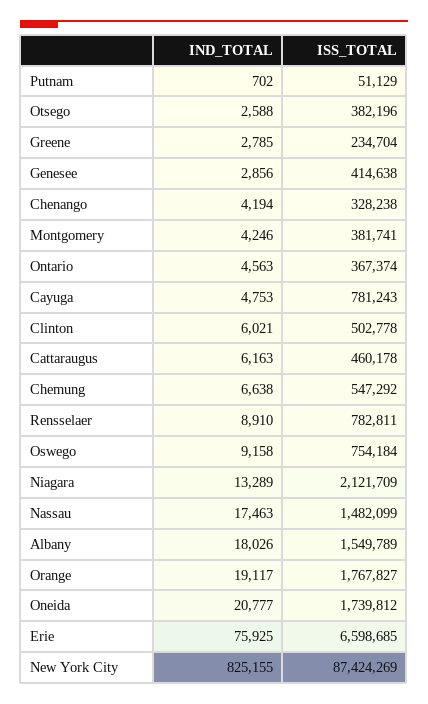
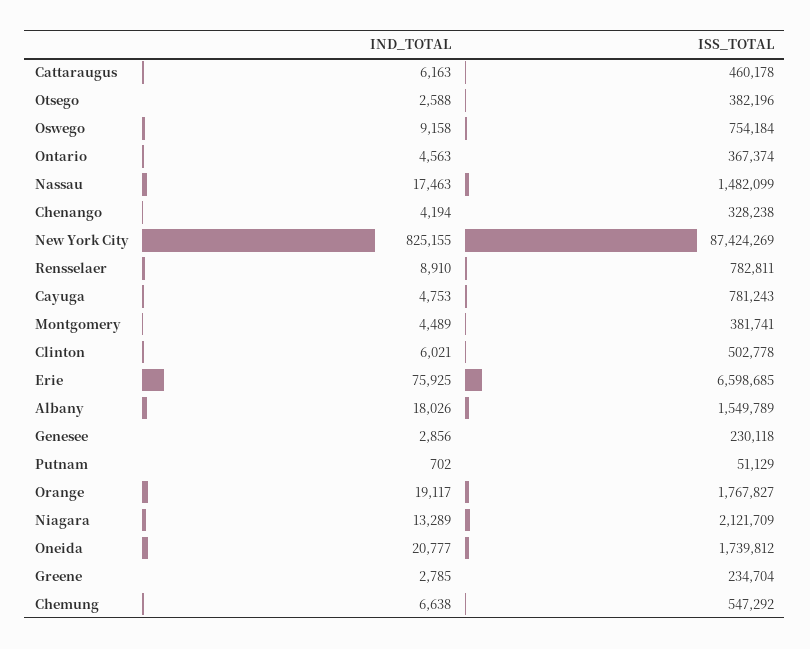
ISS_TOTAL, Genesee: 414638 -> 230118
IND_TOTAL, Montgomery: 4246 -> 4489

